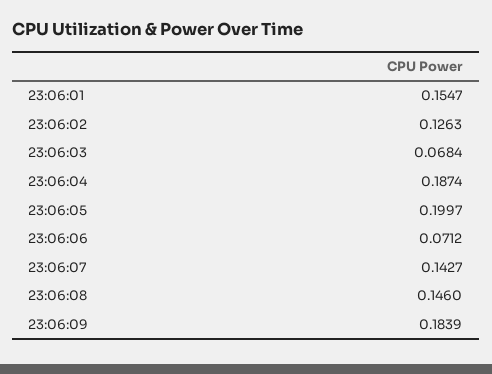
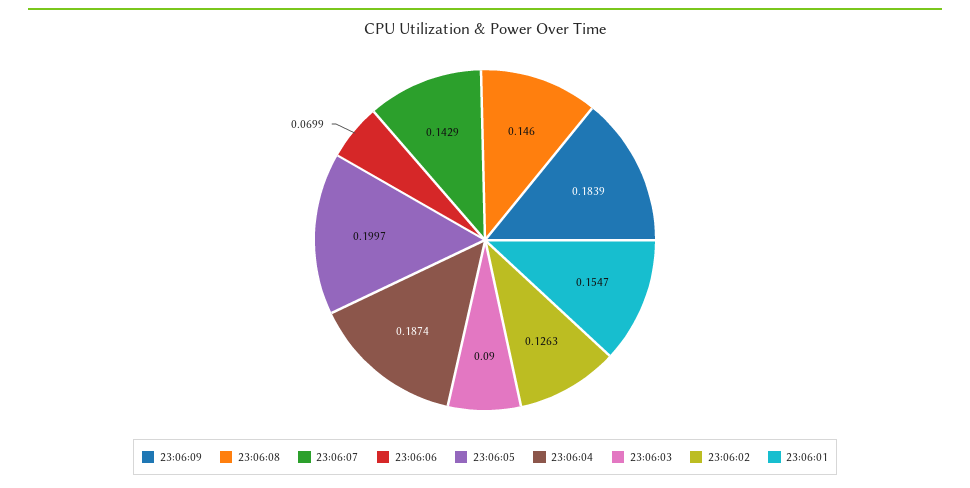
23:06:03: 0.0684 -> 0.09
23:06:06: 0.0712 -> 0.0699
23:06:07: 0.1427 -> 0.1429

